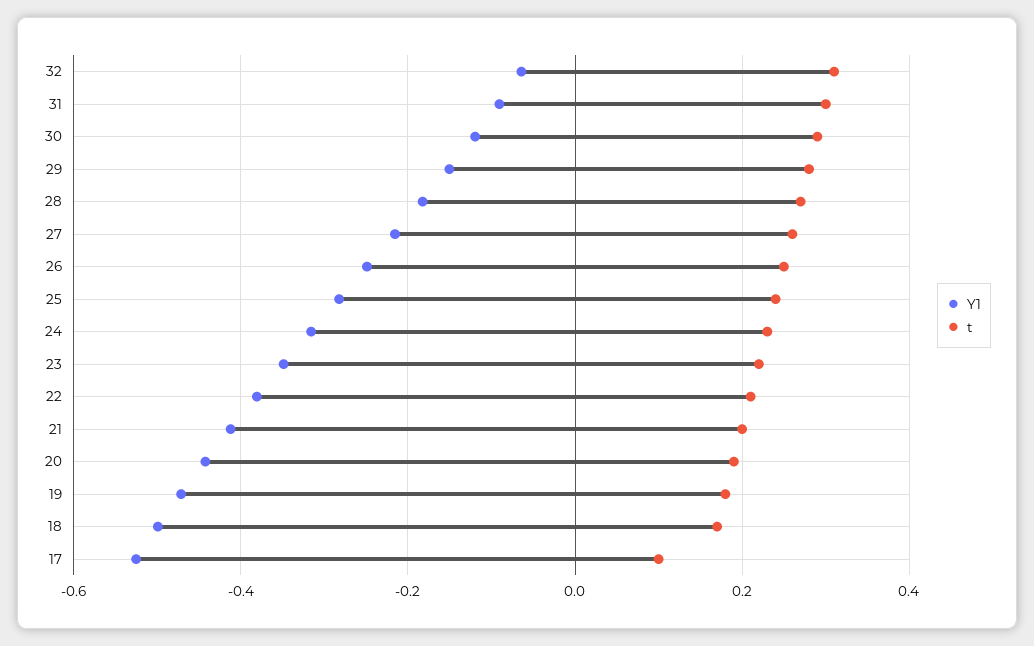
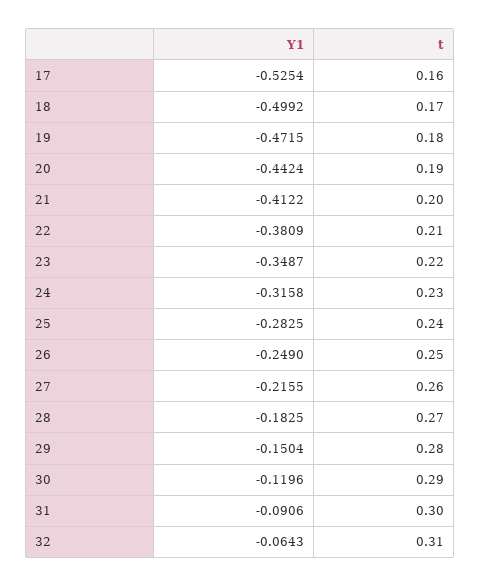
t, 17: 0.1 -> 0.16

